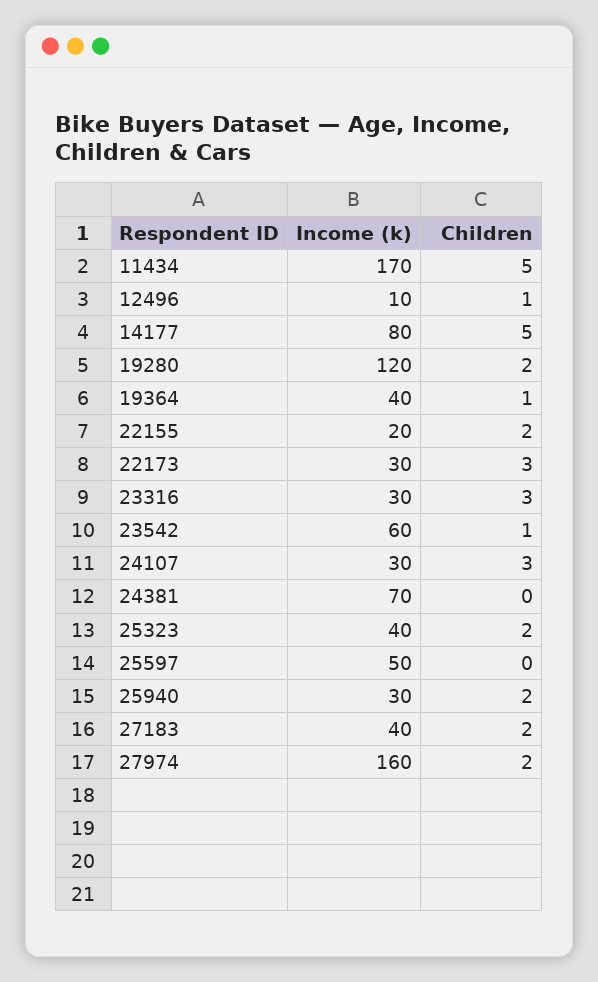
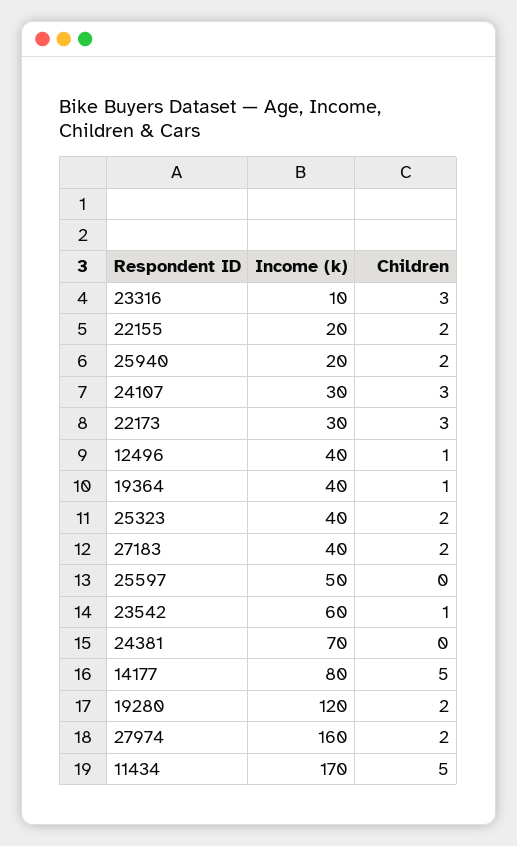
Income (k), 12496: 10 -> 40
Income (k), 23316: 30 -> 10
Income (k), 25940: 30 -> 20

